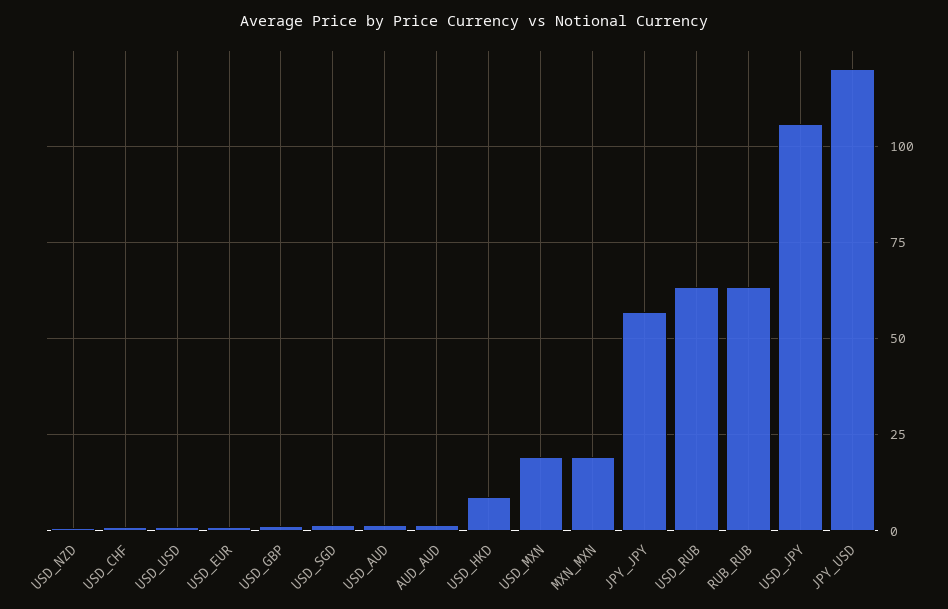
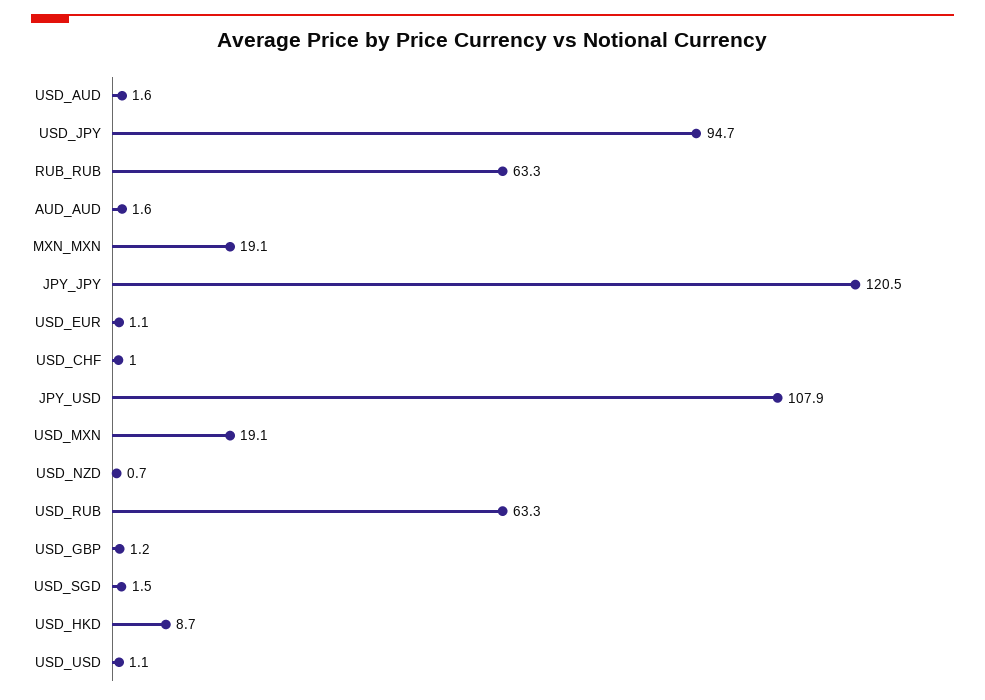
JPY_JPY: 57.5 -> 120.5
USD_JPY: 105 -> 94.7
JPY_USD: 120 -> 107.9

